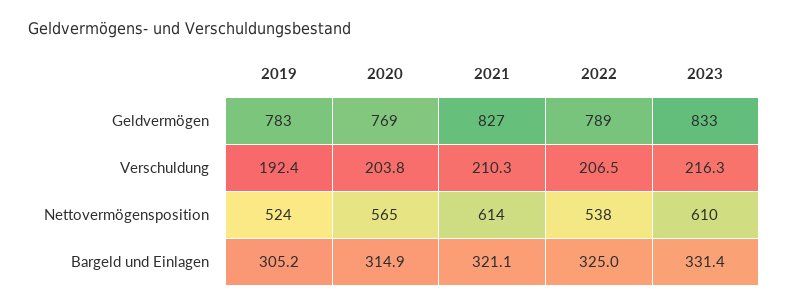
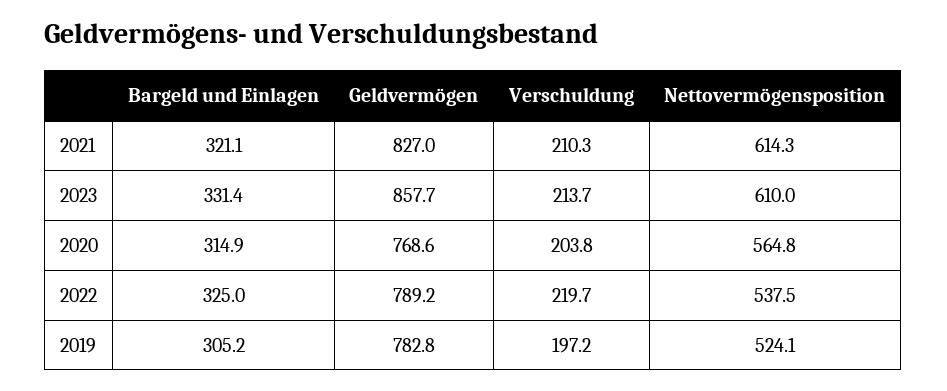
2023, Geldvermögen: 833 -> 857.7
2019, Verschuldung: 192.4 -> 197.2
2022, Verschuldung: 206.5 -> 219.7
2023, Verschuldung: 216.3 -> 213.7

